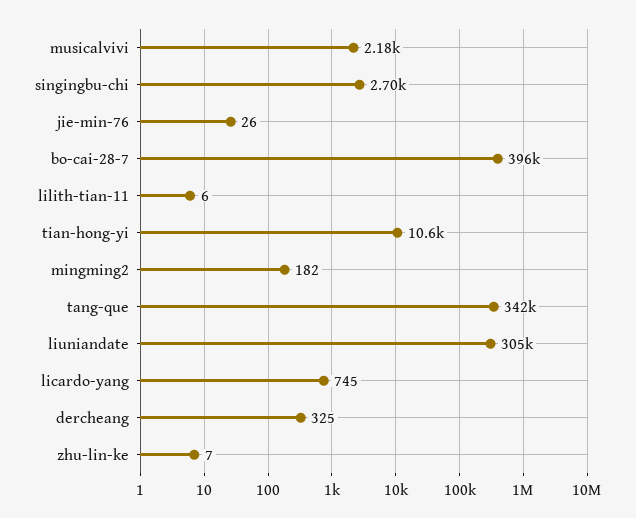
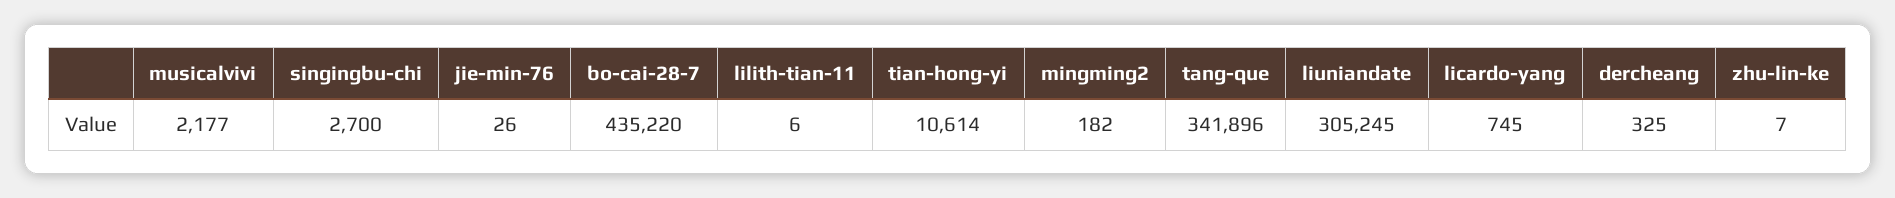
bo-cai-28-7: 396000 -> 435220

